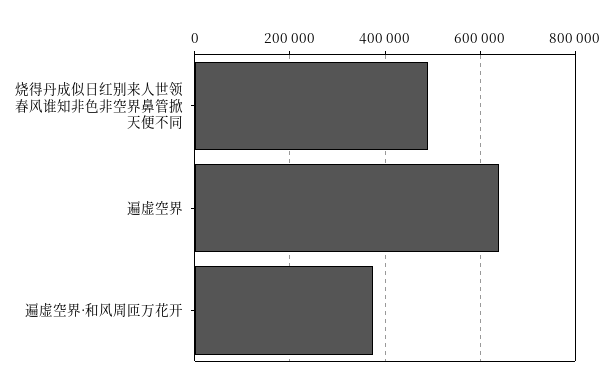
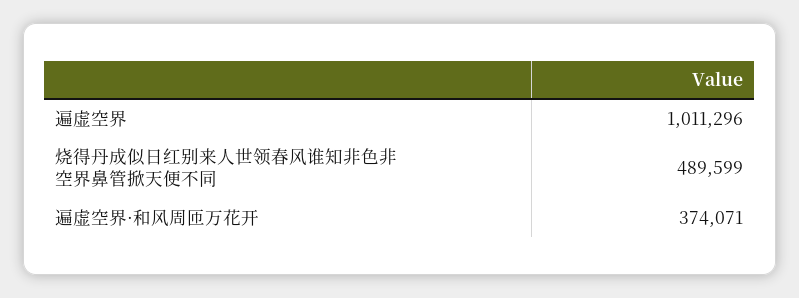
遍虚空界: 640000 -> 1011296

